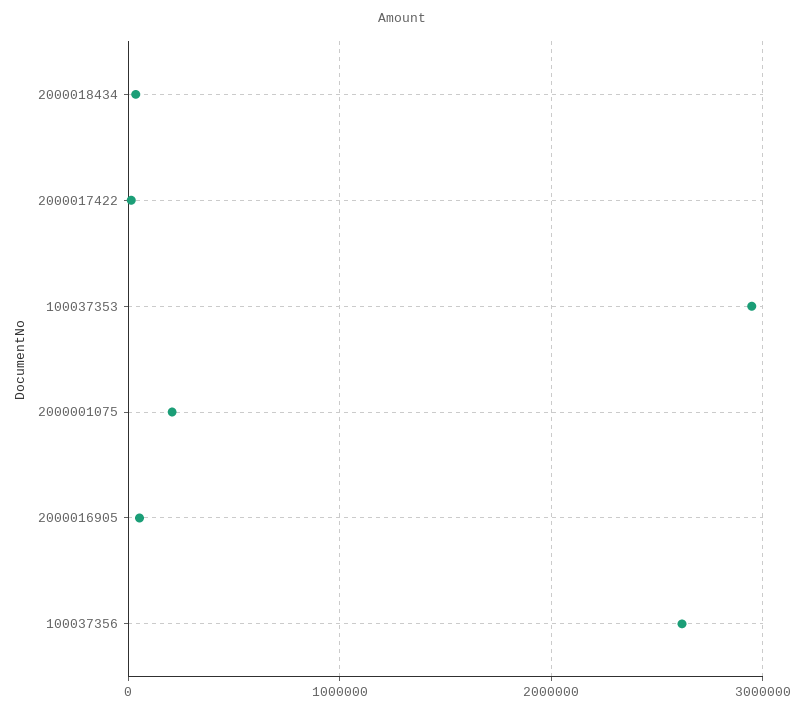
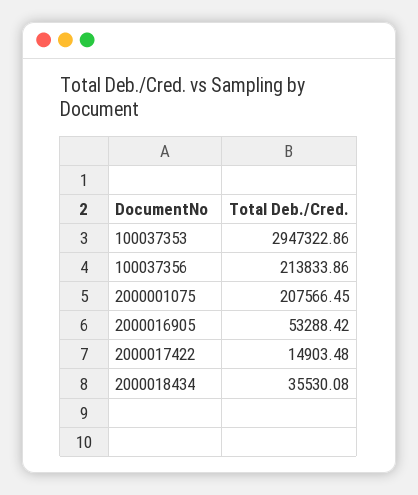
100037356: 2600000 -> 213833.86

